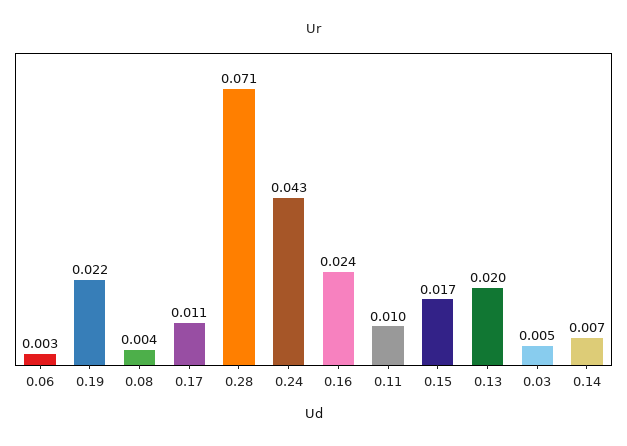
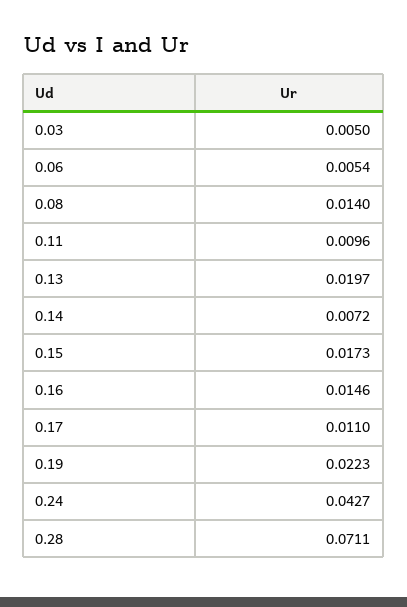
0.06: 0.003 -> 0.0054
0.08: 0.004 -> 0.014
0.16: 0.024 -> 0.0146

